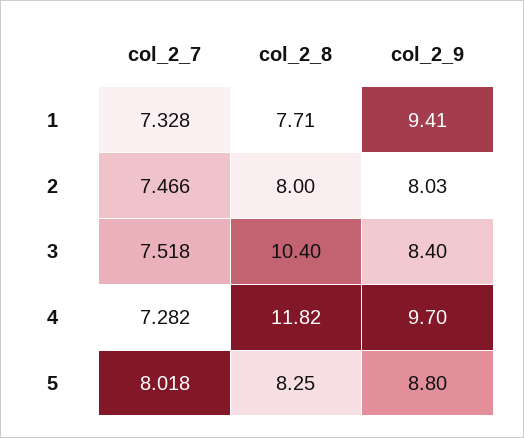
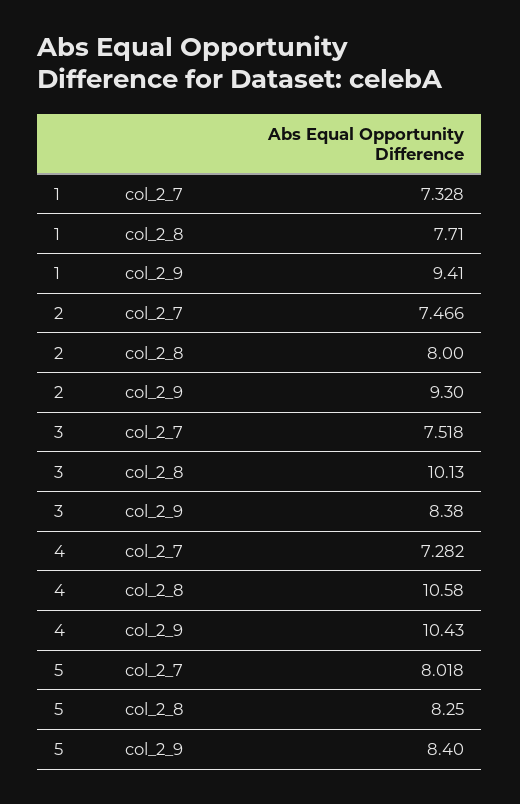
col_2_9, 2: 8.03 -> 9.3
col_2_8, 3: 10.4 -> 10.13
col_2_9, 3: 8.4 -> 8.38
col_2_8, 4: 11.82 -> 10.58
col_2_9, 4: 9.7 -> 10.43
col_2_9, 5: 8.8 -> 8.4

